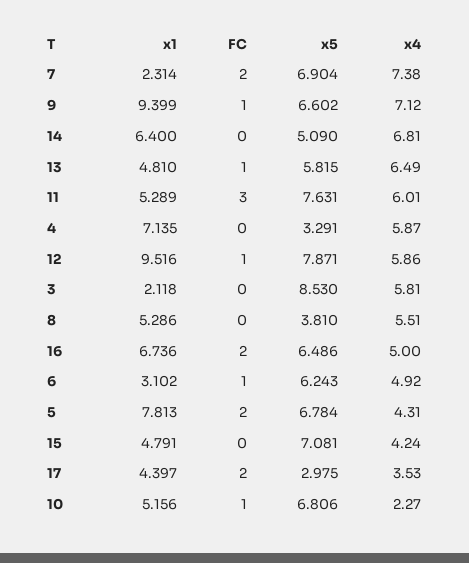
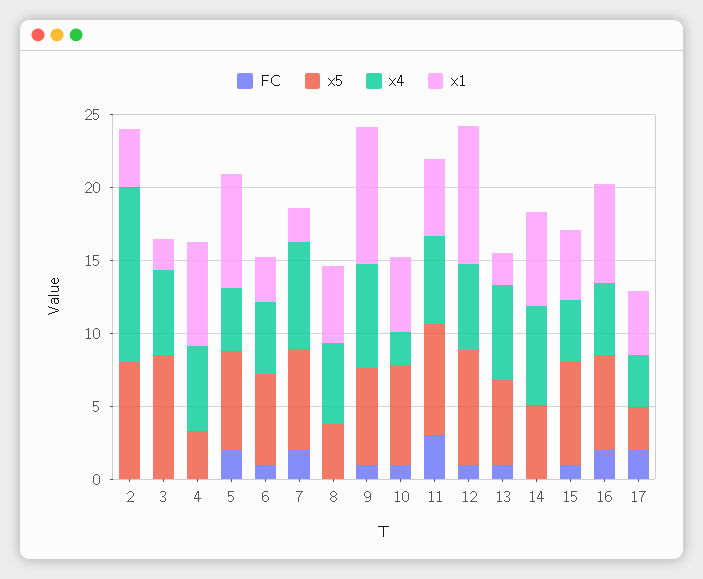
x1, 13: 4.81 -> 2
FC, 15: 0 -> 1
FC, 2: none -> 0
x5, 2: none -> 8
x4, 2: none -> 12
x1, 2: none -> 4

